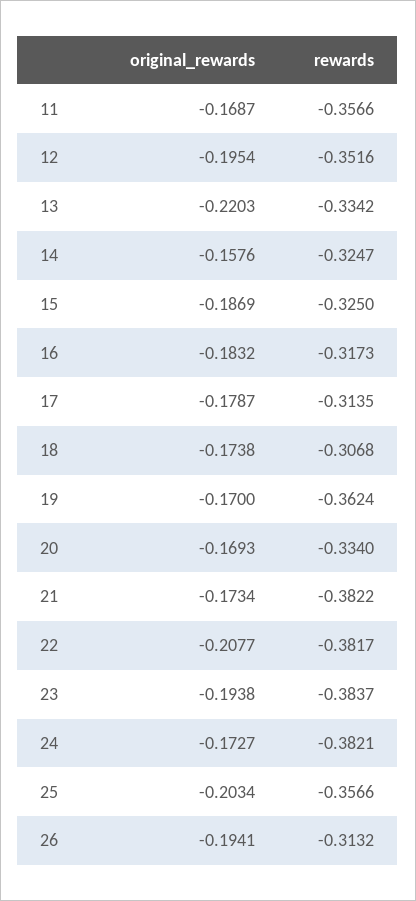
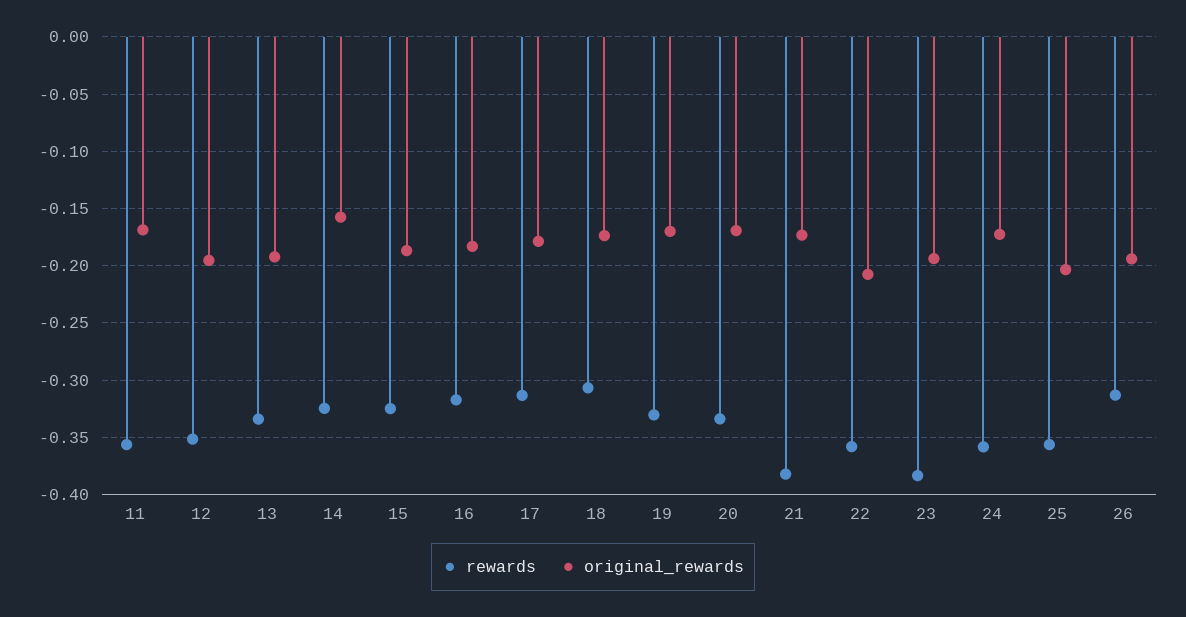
original_rewards, 13: -0.2203 -> -0.19
rewards, 19: -0.3624 -> -0.33
rewards, 22: -0.3817 -> -0.36
rewards, 24: -0.3821 -> -0.36

